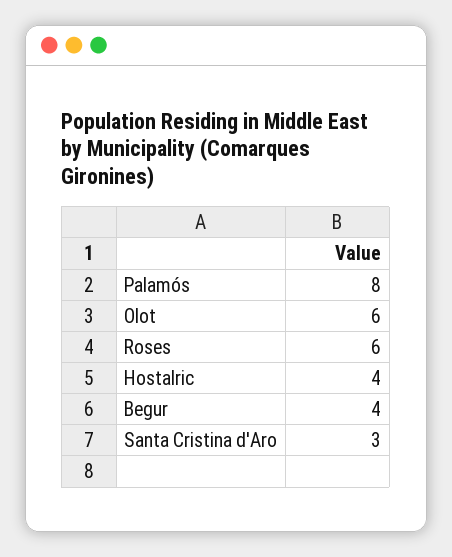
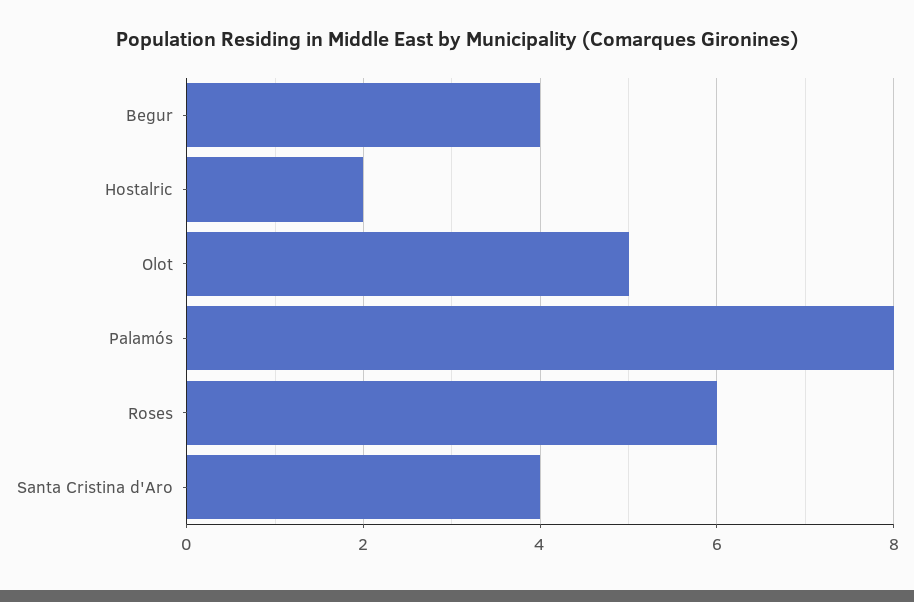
Olot: 6 -> 5
Hostalric: 4 -> 2
Santa Cristina d'Aro: 3 -> 4

